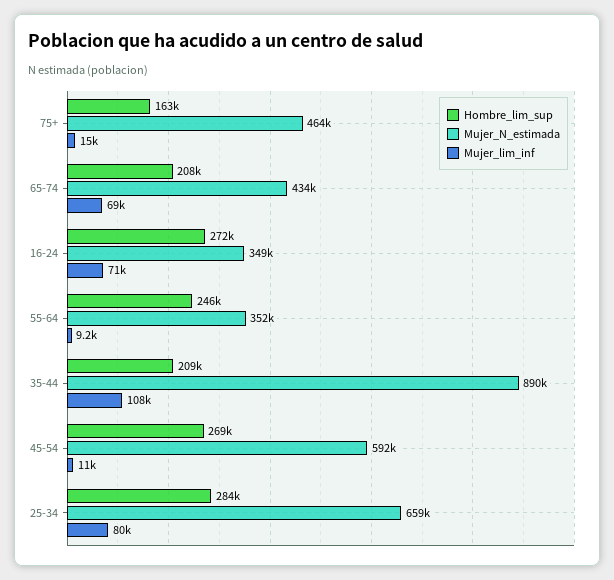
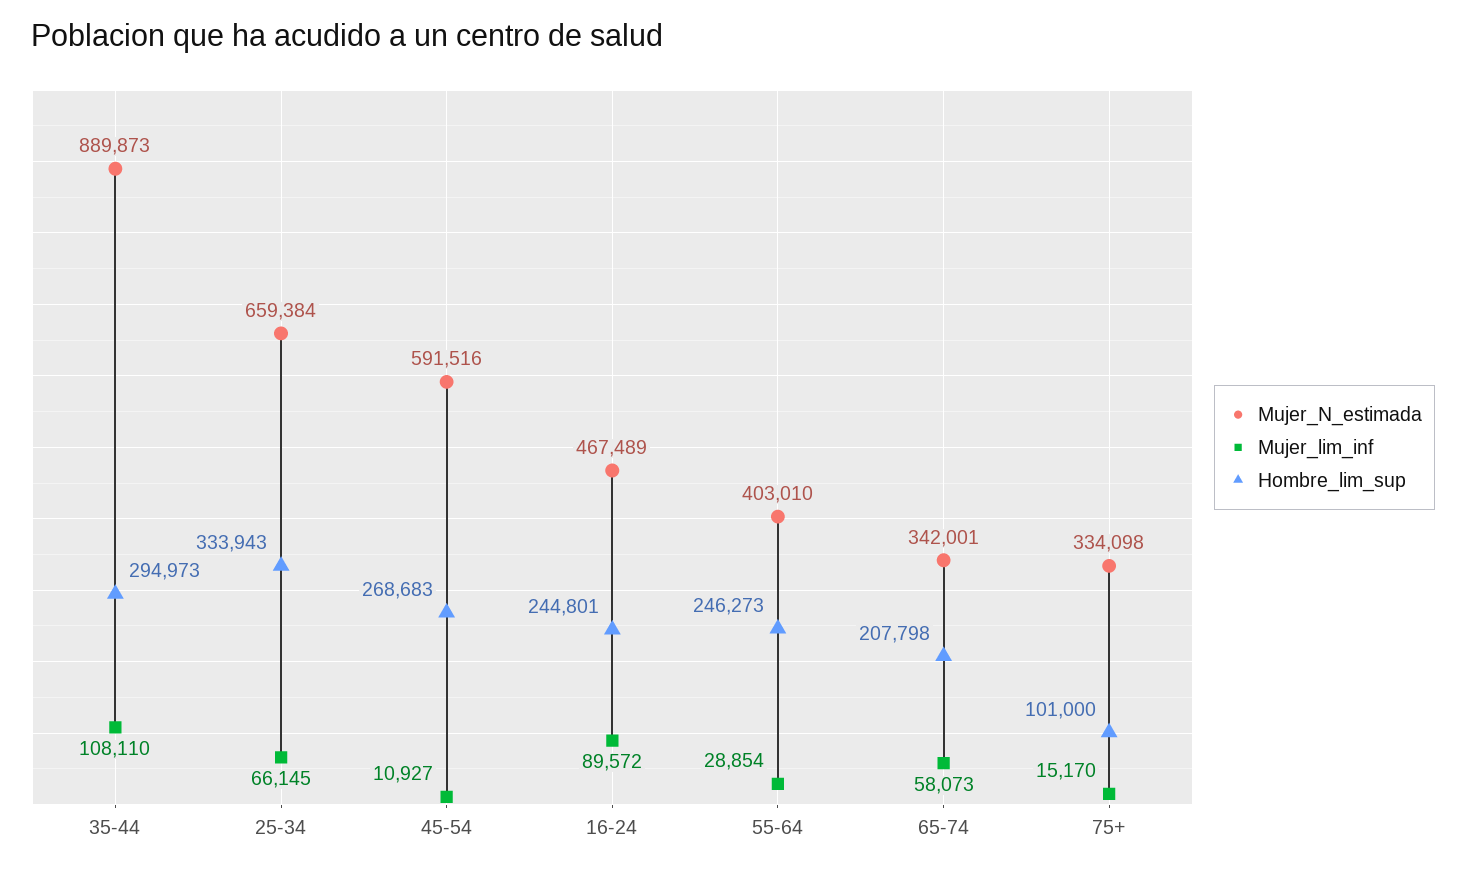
Hombre_lim_sup, 75+: 163000 -> 101000
Mujer_N_estimada, 75+: 464000 -> 334098
Mujer_N_estimada, 65-74: 434000 -> 342001
Mujer_lim_inf, 65-74: 69000 -> 58073
Hombre_lim_sup, 16-24: 272000 -> 244801
Mujer_N_estimada, 16-24: 349000 -> 467489
Mujer_lim_inf, 16-24: 71000 -> 89572
Mujer_N_estimada, 55-64: 352000 -> 403010
Mujer_lim_inf, 55-64: 9200 -> 28854
Hombre_lim_sup, 35-44: 209000 -> 294973
Hombre_lim_sup, 25-34: 284000 -> 333943
Mujer_lim_inf, 25-34: 80000 -> 66145

